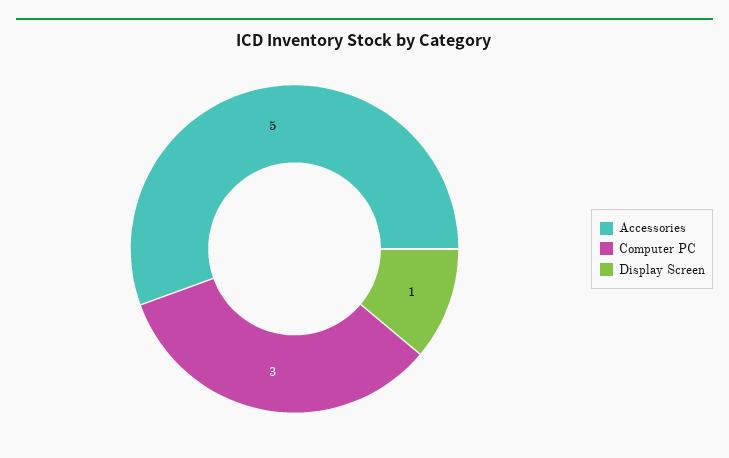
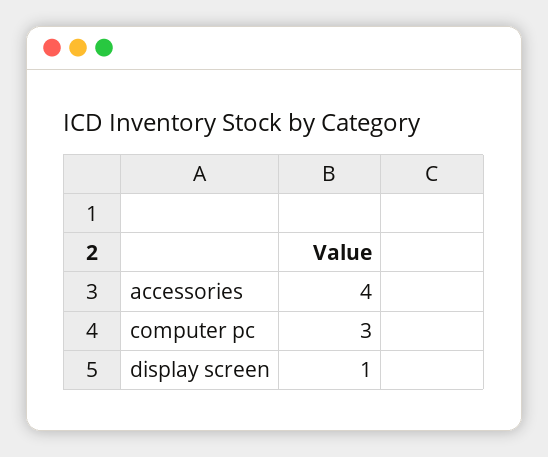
Accessories: 5 -> 4

